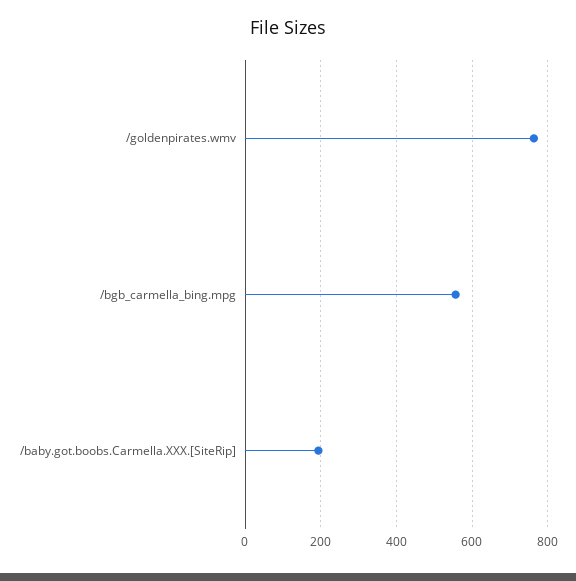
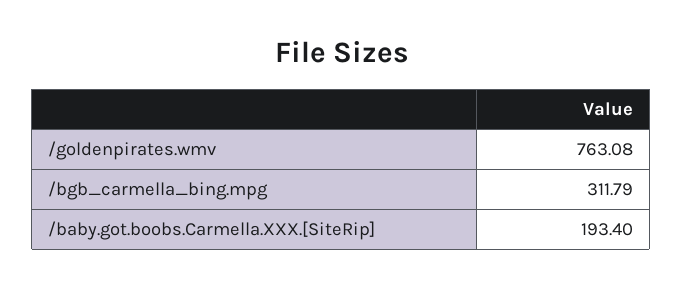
/bgb_carmella_bing.mpg: 560 -> 311.79

